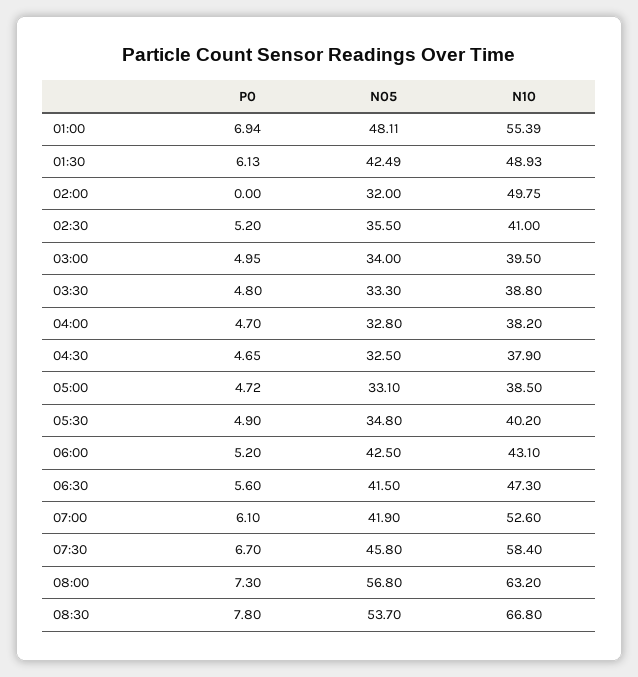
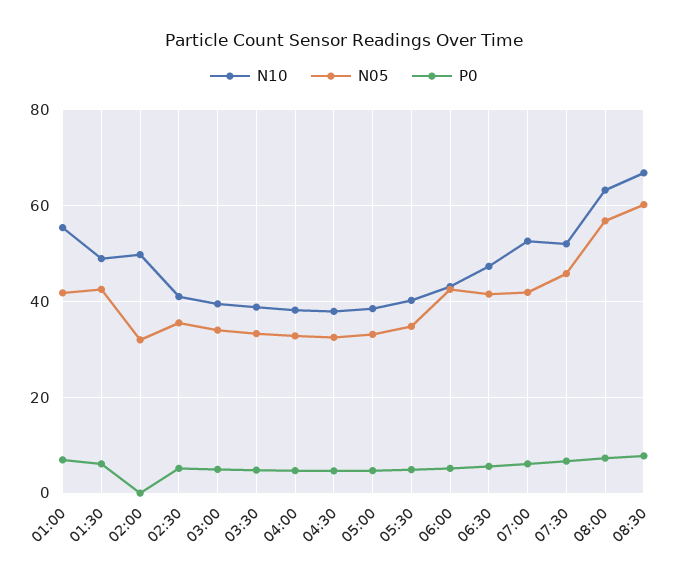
N05, 01:00: 48.11 -> 42
N10, 07:30: 58.4 -> 52
N05, 08:30: 53.7 -> 60

